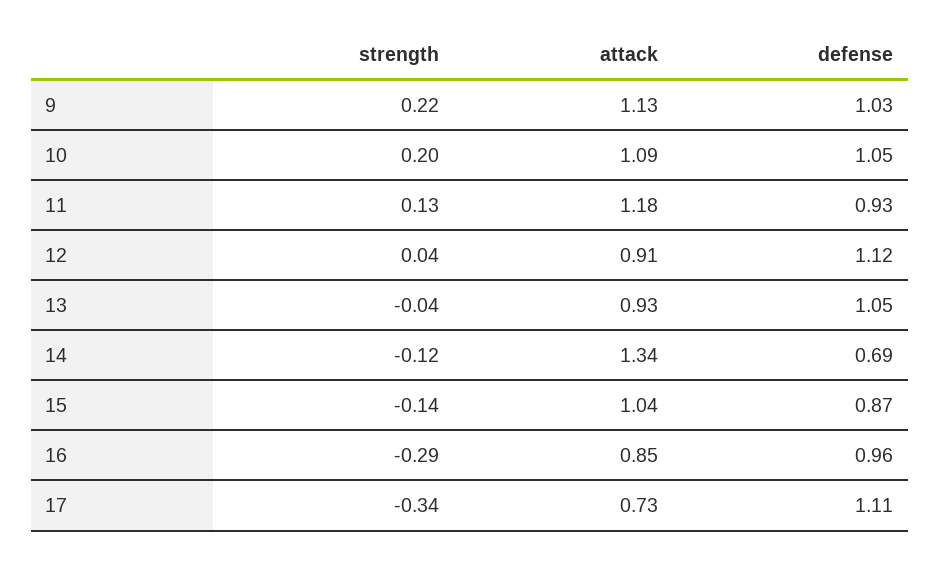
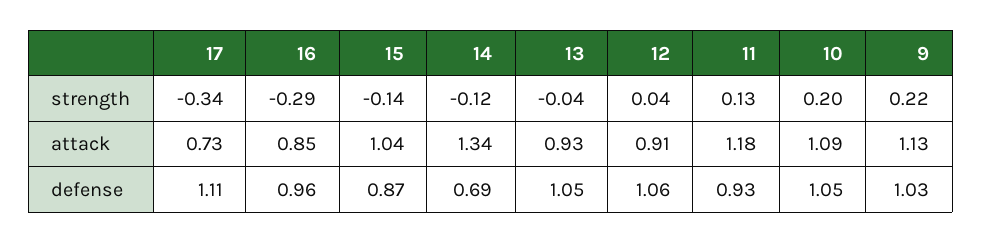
defense, 12: 1.12 -> 1.06

